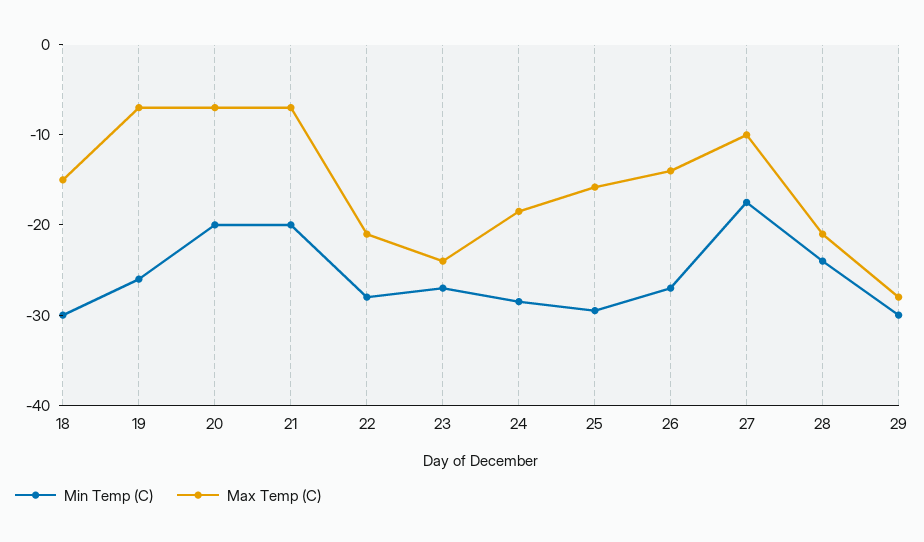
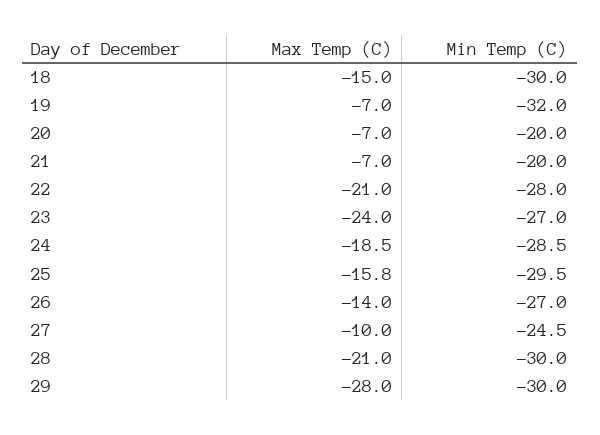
Min Temp (C), 19: -26 -> -32
Min Temp (C), 27: -18 -> -24.5
Min Temp (C), 28: -24 -> -30

